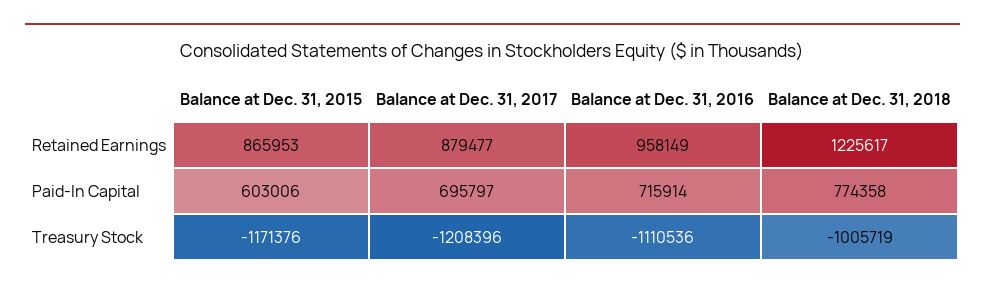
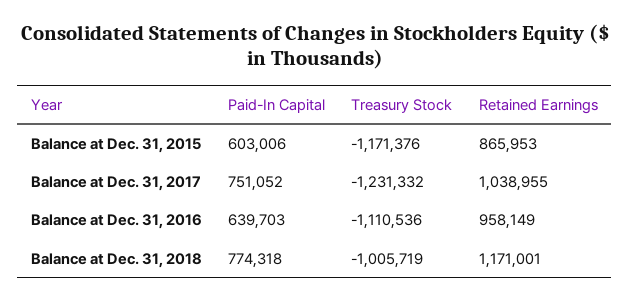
Balance at Dec. 31, 2017, Retained Earnings: 879477 -> 1038955
Balance at Dec. 31, 2018, Retained Earnings: 1225617 -> 1171001
Balance at Dec. 31, 2017, Paid-In Capital: 695797 -> 751052
Balance at Dec. 31, 2016, Paid-In Capital: 715914 -> 639703
Balance at Dec. 31, 2018, Paid-In Capital: 774358 -> 774318
Balance at Dec. 31, 2017, Treasury Stock: -1208396 -> -1231332

